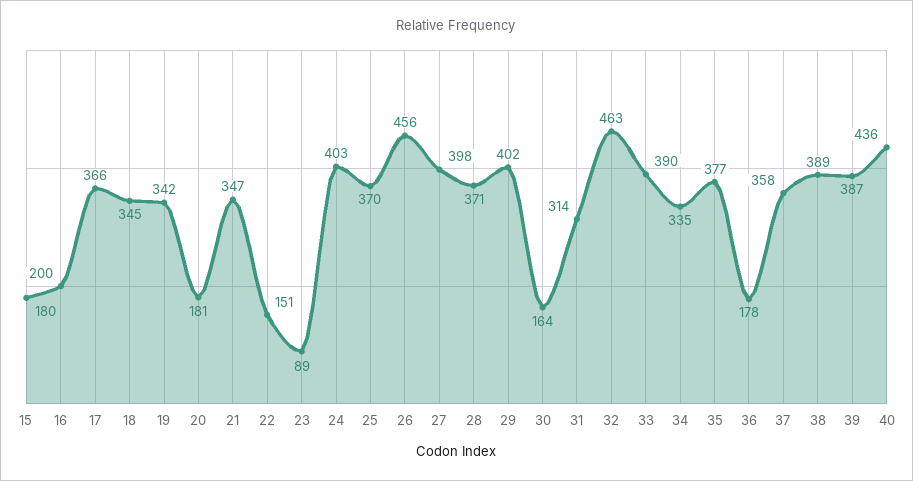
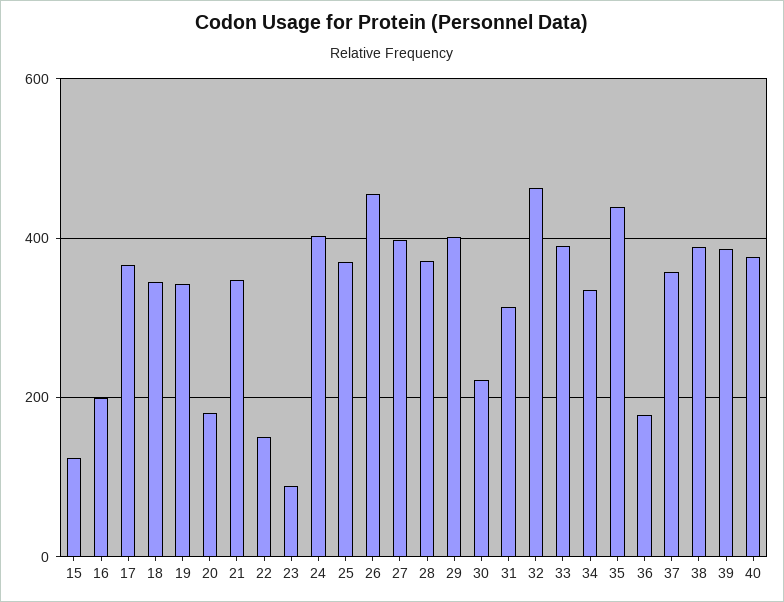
15: 180 -> 120
30: 164 -> 220
35: 377 -> 440
40: 436 -> 380

